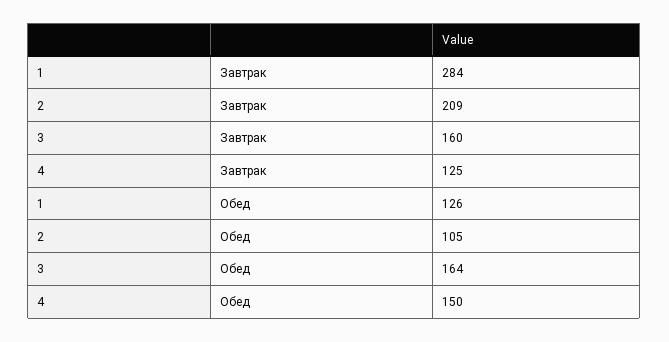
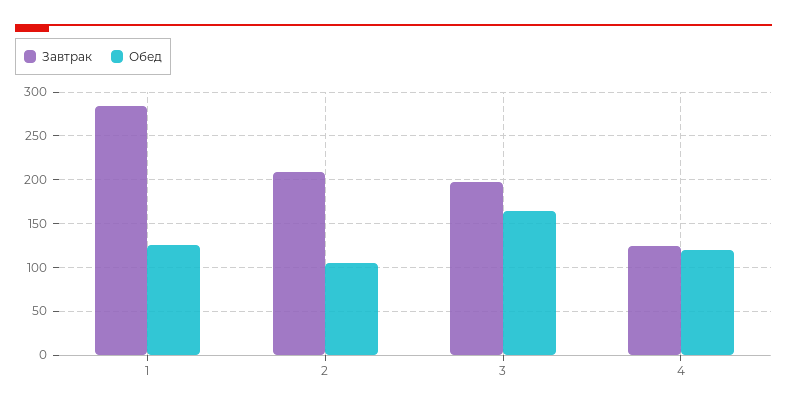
Завтрак, 3: 160 -> 200
Обед, 4: 150 -> 120

